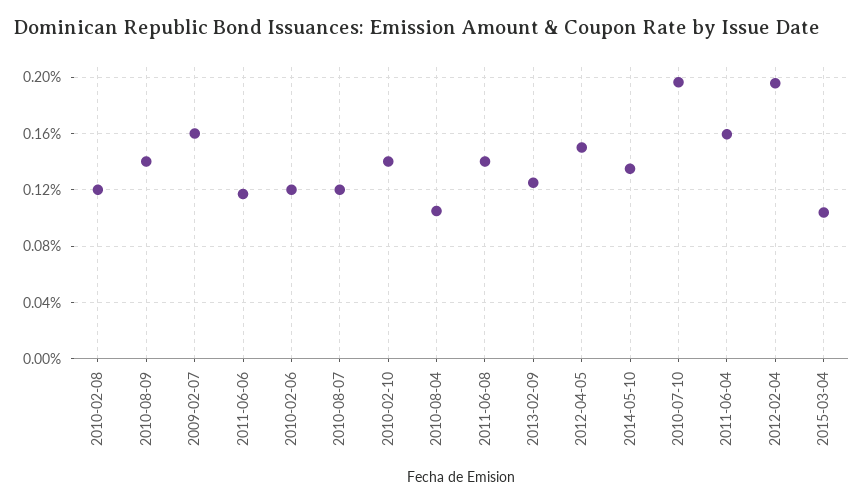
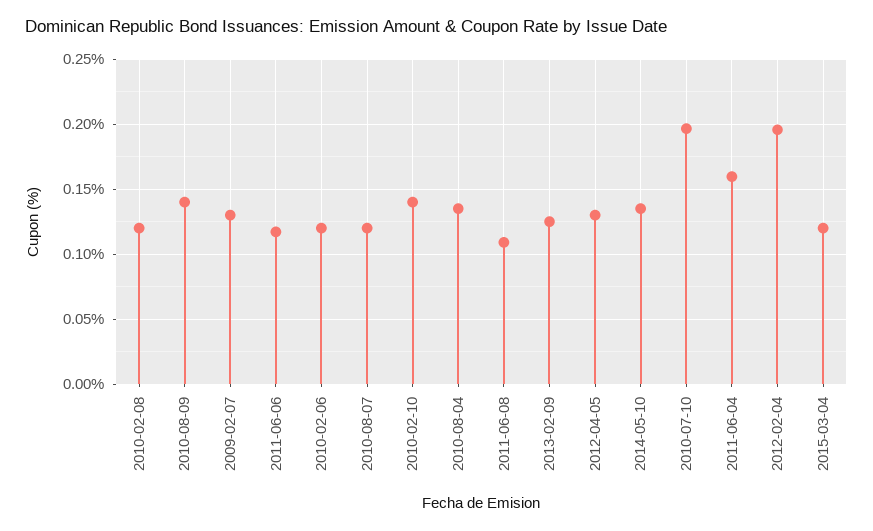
2009-02-07: 0.16 -> 0.13
2010-08-04: 0.105 -> 0.135
2011-06-08: 0.14 -> 0.11
2012-04-05: 0.15 -> 0.13
2015-03-04: 0.105 -> 0.12

